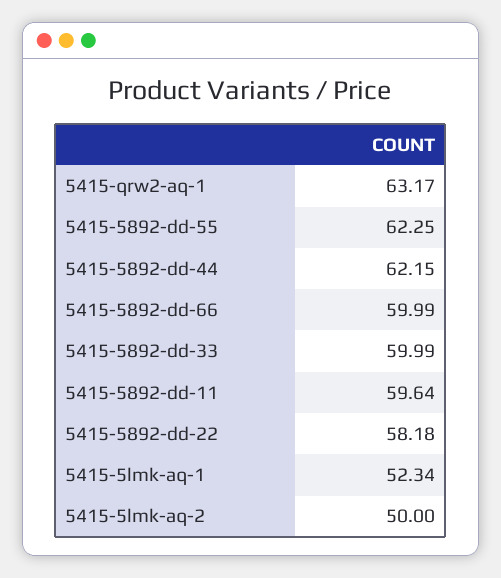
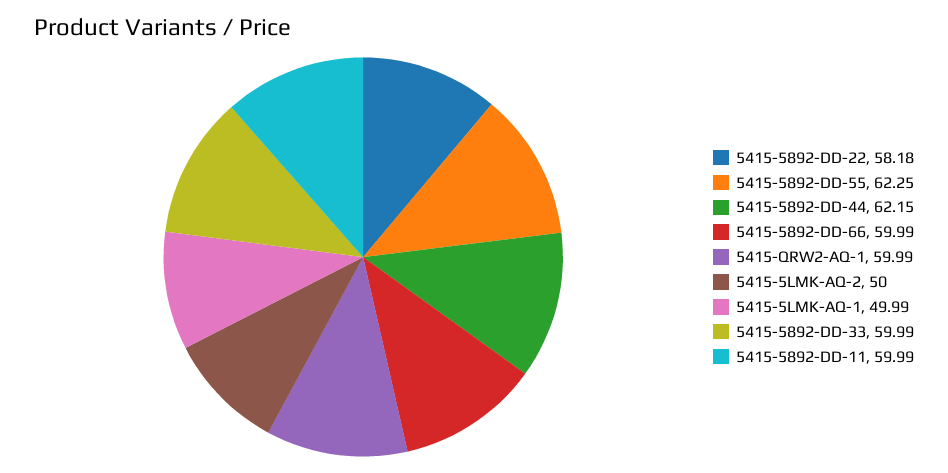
5415-qrw2-aq-1: 63.17 -> 59.99
5415-5892-dd-11: 59.64 -> 59.99
5415-5lmk-aq-1: 52.34 -> 49.99

